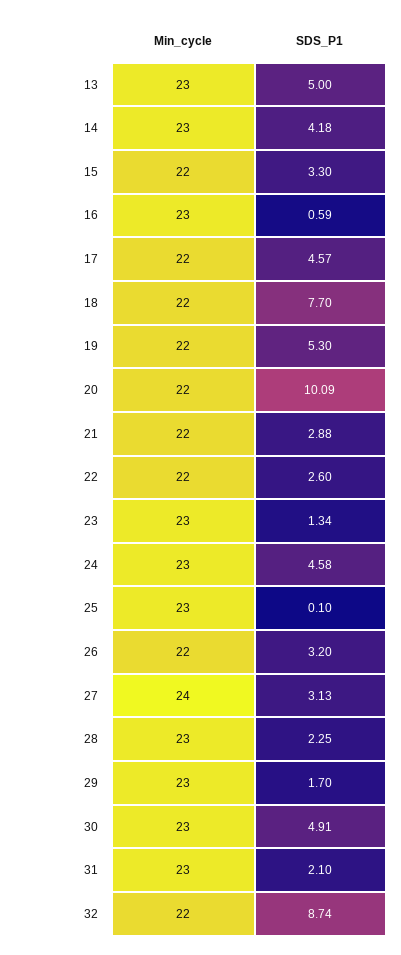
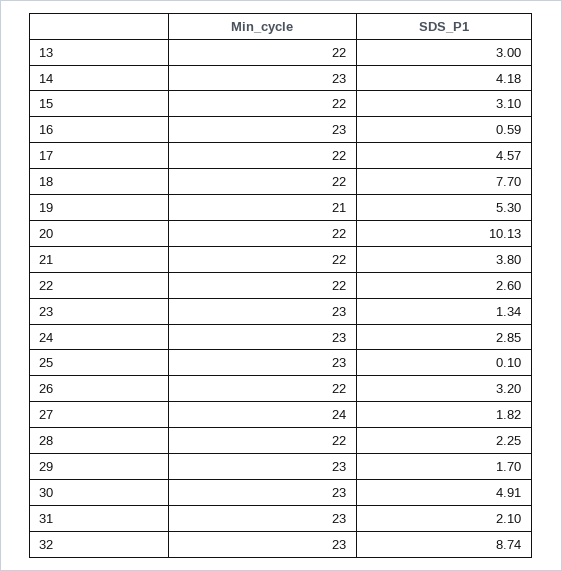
Min_cycle, 13: 23 -> 22
SDS_P1, 13: 5 -> 3
SDS_P1, 15: 3.3 -> 3.1
Min_cycle, 19: 22 -> 21
SDS_P1, 20: 10.09 -> 10.13
SDS_P1, 21: 2.88 -> 3.8
SDS_P1, 24: 4.58 -> 2.85
SDS_P1, 27: 3.13 -> 1.82
Min_cycle, 28: 23 -> 22
Min_cycle, 32: 22 -> 23

